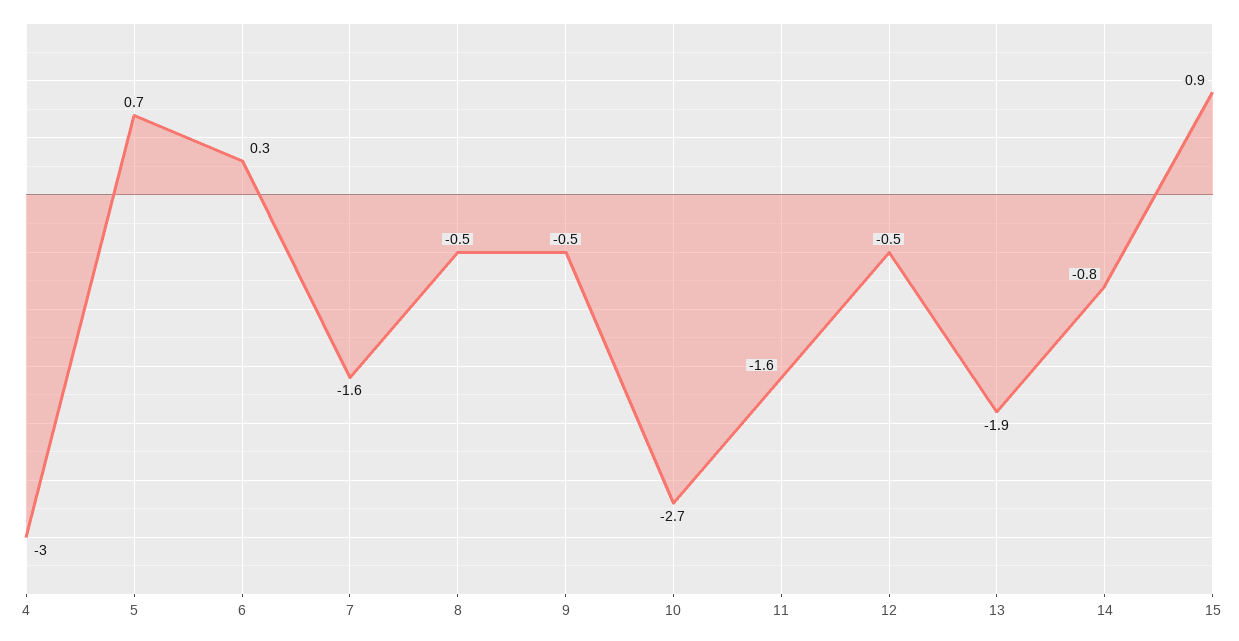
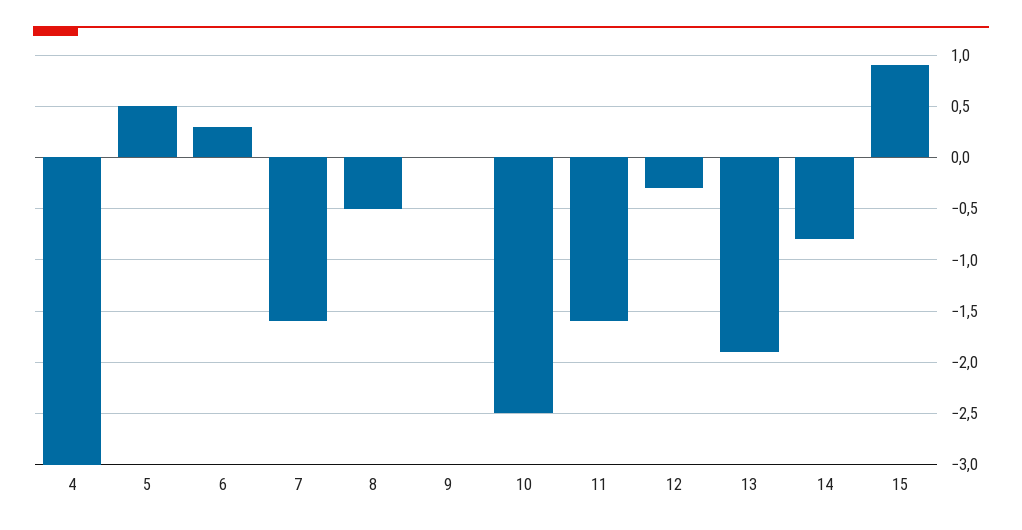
5: 0.7 -> 0.5
9: -0.5 -> 0
10: -2.7 -> -2.5
12: -0.5 -> -0.3

